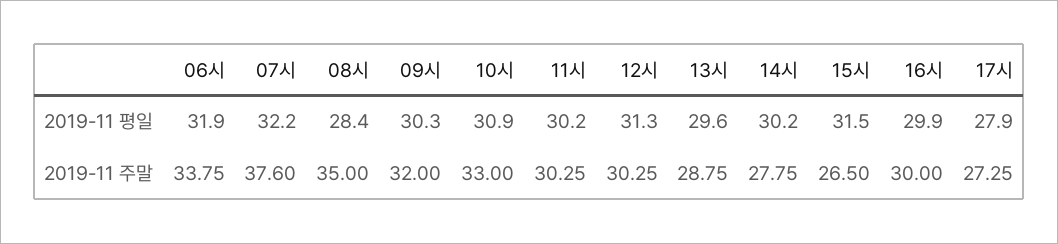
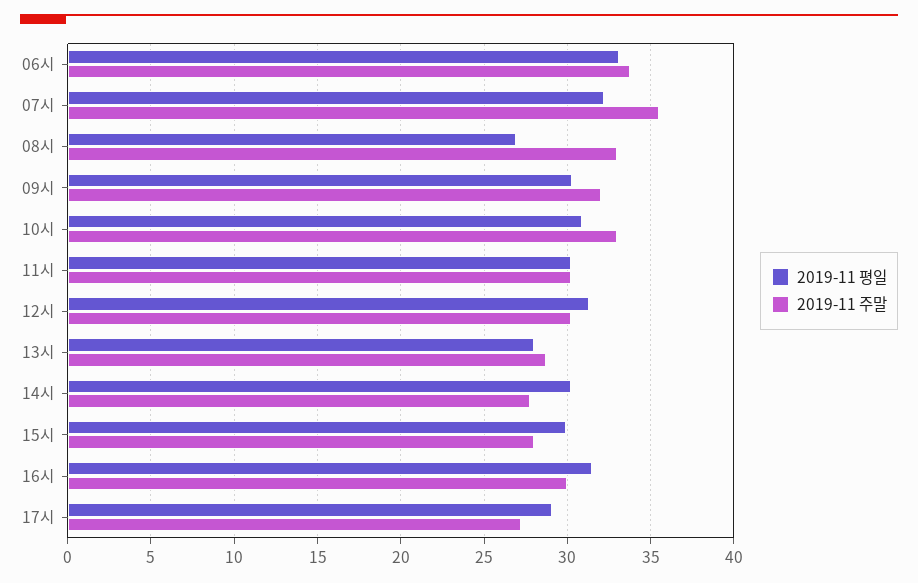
2019-11 평일, 06시: 31.9 -> 33
2019-11 평일, 08시: 28.4 -> 27
2019-11 평일, 13시: 29.6 -> 28
2019-11 평일, 15시: 31.5 -> 30
2019-11 평일, 16시: 29.9 -> 31.5
2019-11 평일, 17시: 27.9 -> 29
2019-11 주말, 07시: 37.6 -> 35.5
2019-11 주말, 08시: 35 -> 33
2019-11 주말, 15시: 26.5 -> 28

